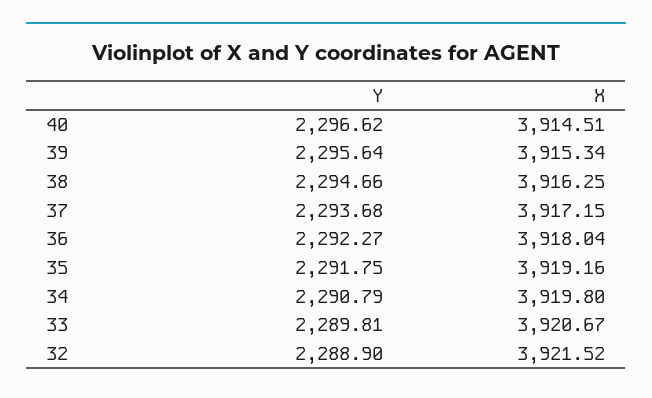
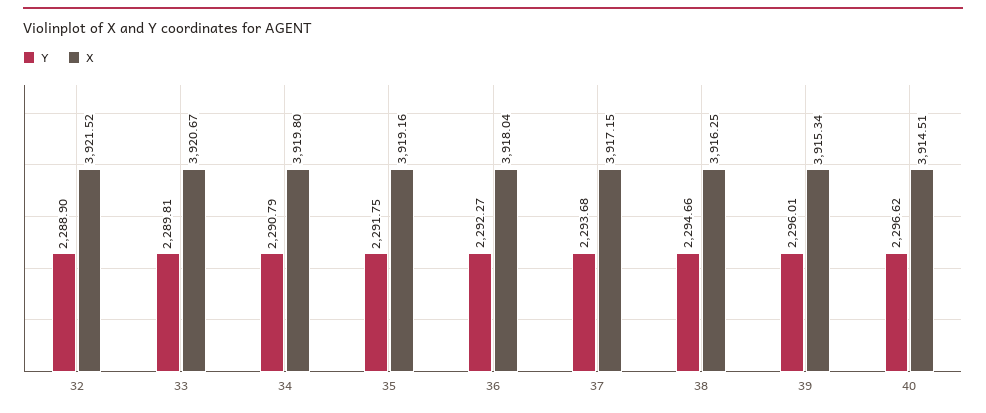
Y, 39: 2295.64 -> 2296.01

